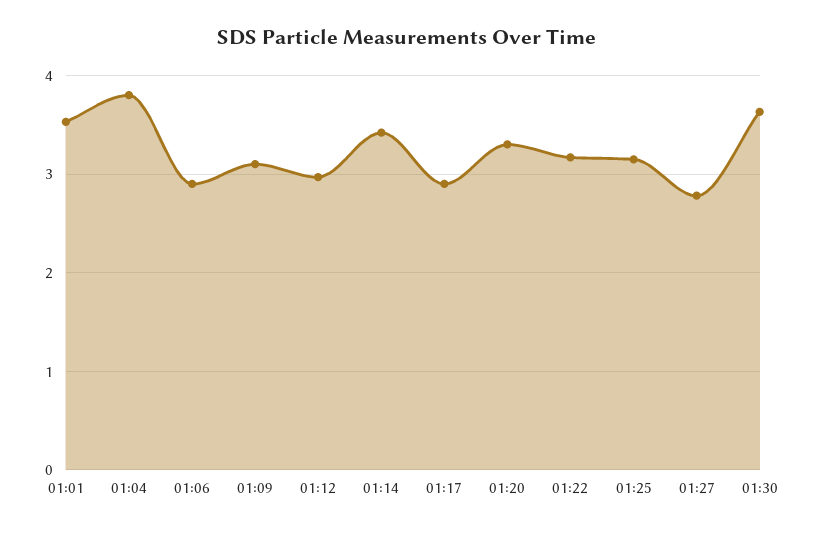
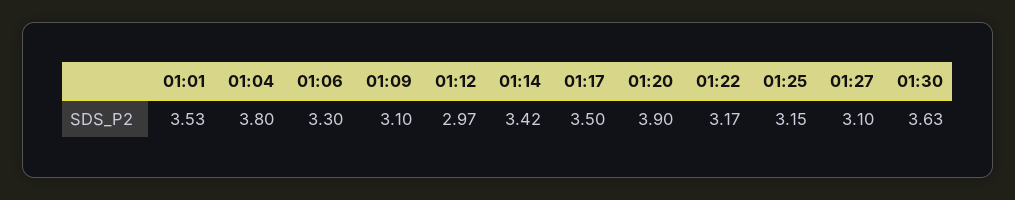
01:06: 2.9 -> 3.3
01:17: 2.9 -> 3.5
01:20: 3.3 -> 3.9
01:27: 2.8 -> 3.1

